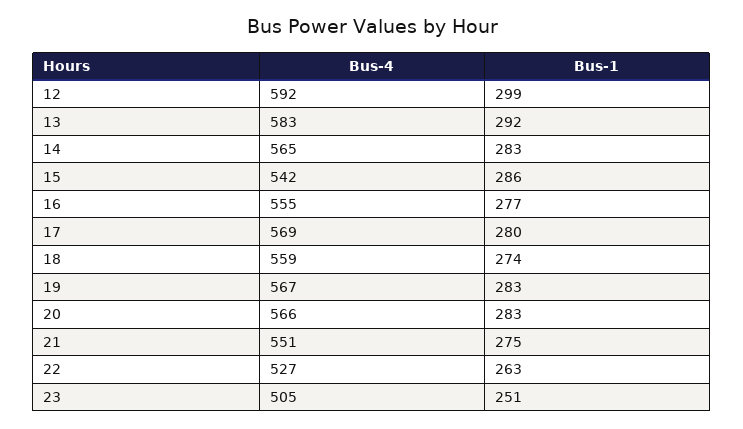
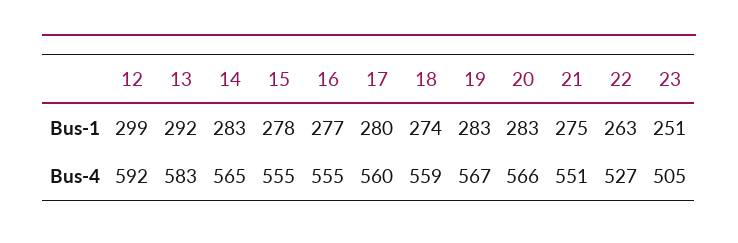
Bus-4, 15: 542 -> 555
Bus-1, 15: 286 -> 278
Bus-4, 17: 569 -> 560

